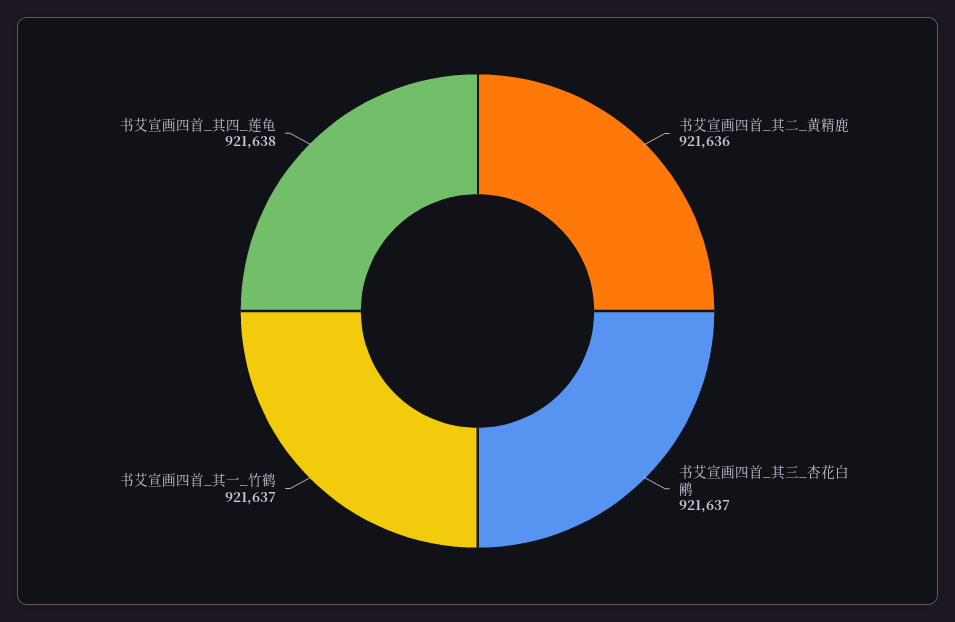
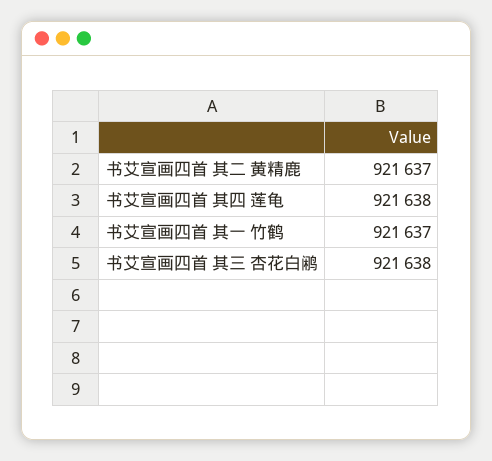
书艾宣画四首_其二_黄精鹿: 921636 -> 921637
书艾宣画四首_其三_杏花白鹇: 921637 -> 921638

